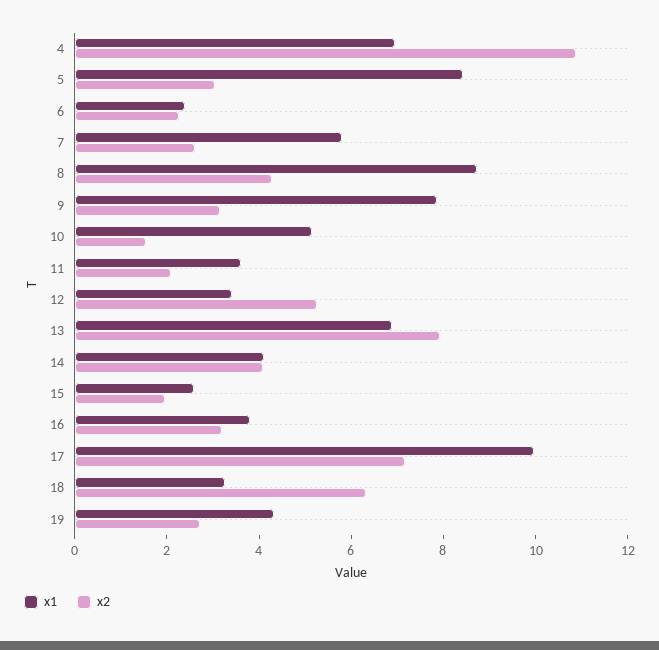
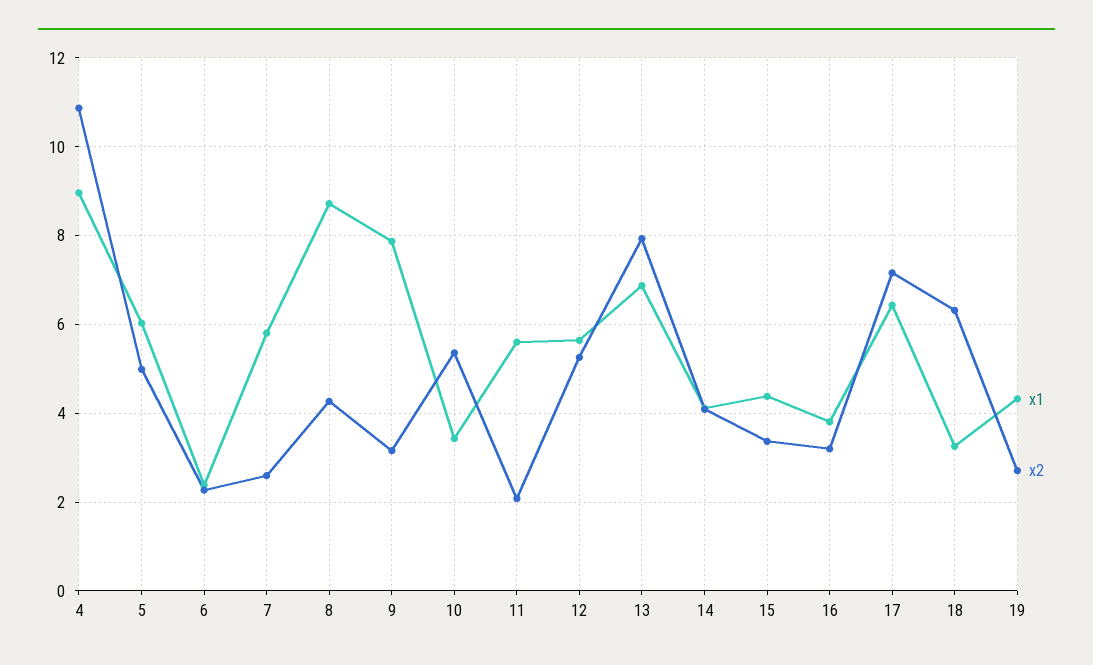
x1, 4: 7 -> 9
x1, 5: 8.5 -> 6
x2, 5: 3 -> 5
x1, 10: 5 -> 3.4
x2, 10: 1.5 -> 5.4
x1, 11: 3.5 -> 5.6
x1, 12: 3.5 -> 5.6
x1, 15: 2.5 -> 4.4
x2, 15: 2 -> 3.4
x1, 17: 10 -> 6.4

